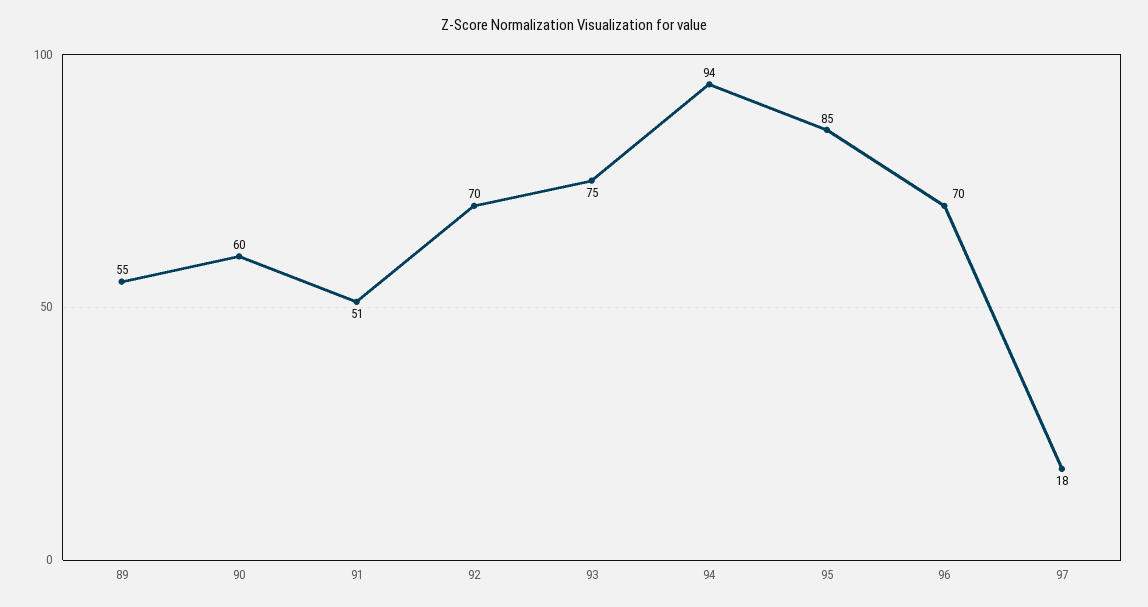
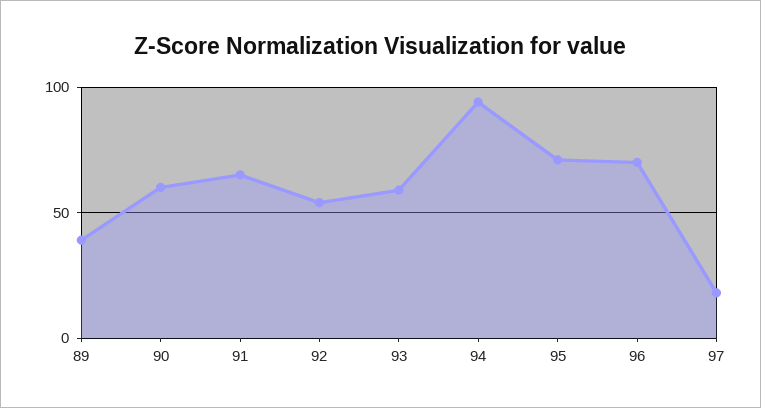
89: 55 -> 40
91: 51 -> 65
92: 70 -> 55
93: 75 -> 60
95: 85 -> 70

